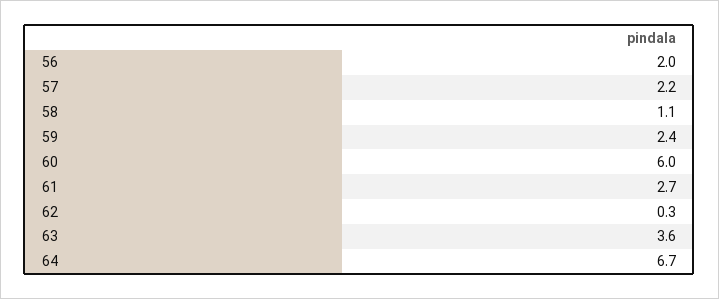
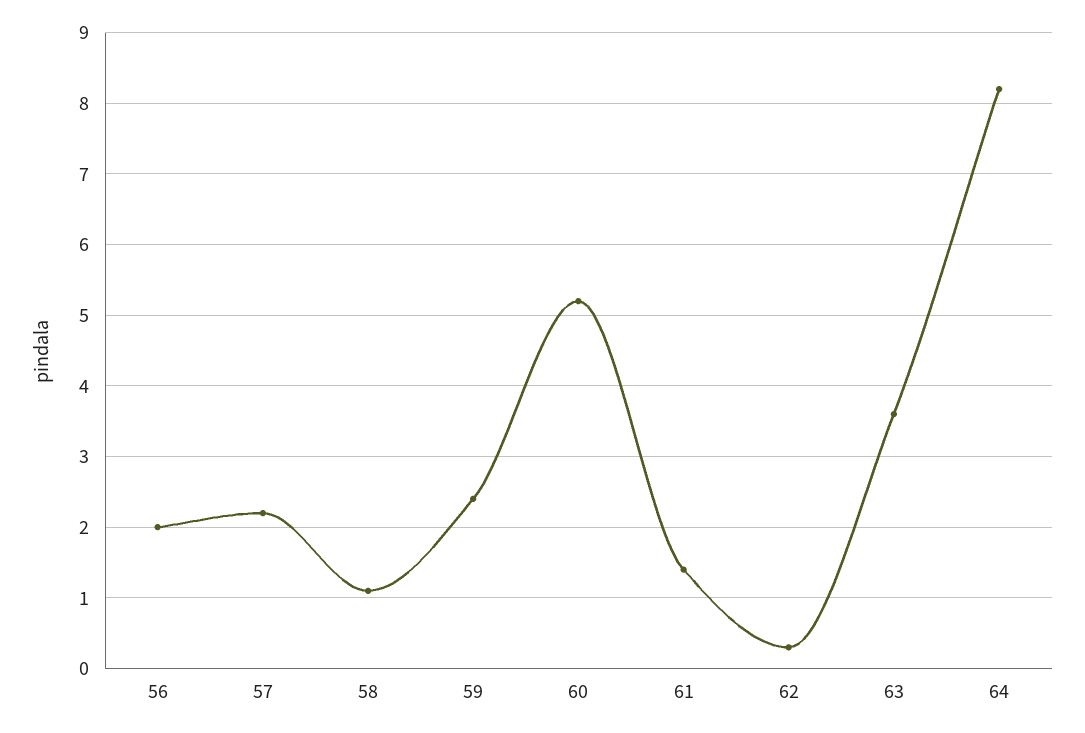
60: 6 -> 5.2
61: 2.7 -> 1.4
64: 6.7 -> 8.2

